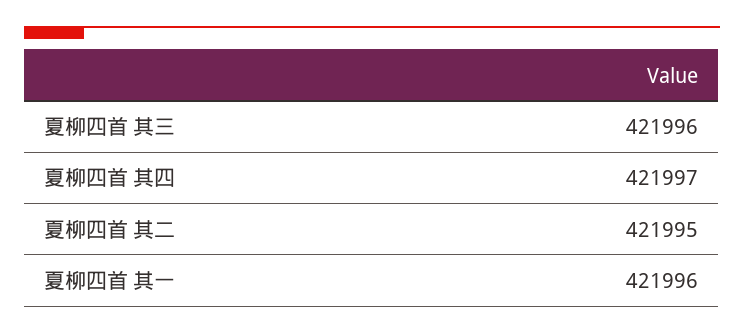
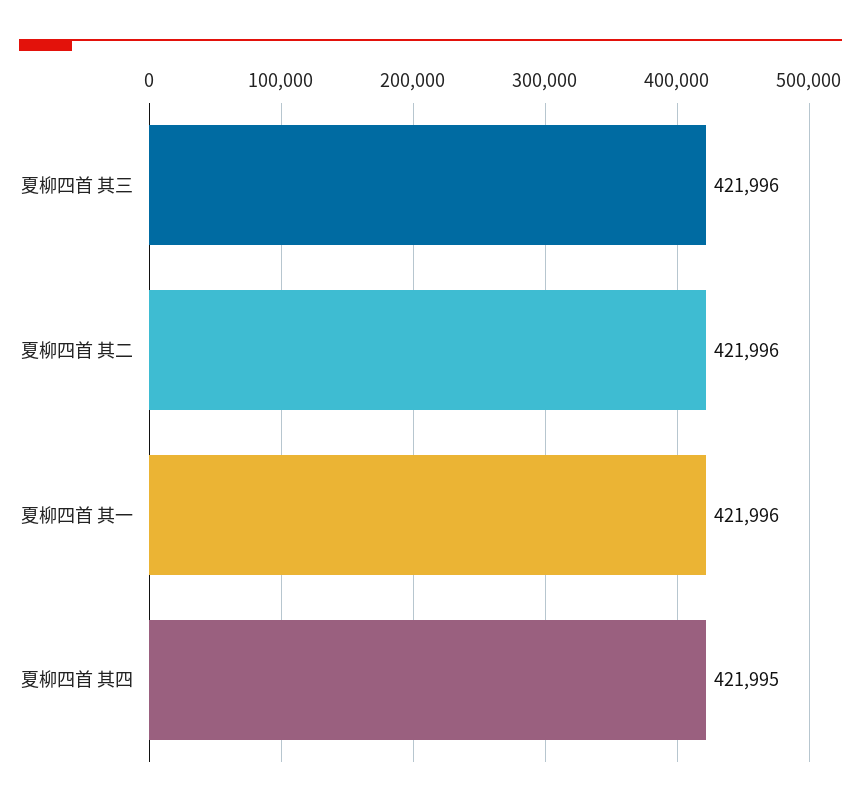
夏柳四首 其四: 421997 -> 421995
夏柳四首 其二: 421995 -> 421996

